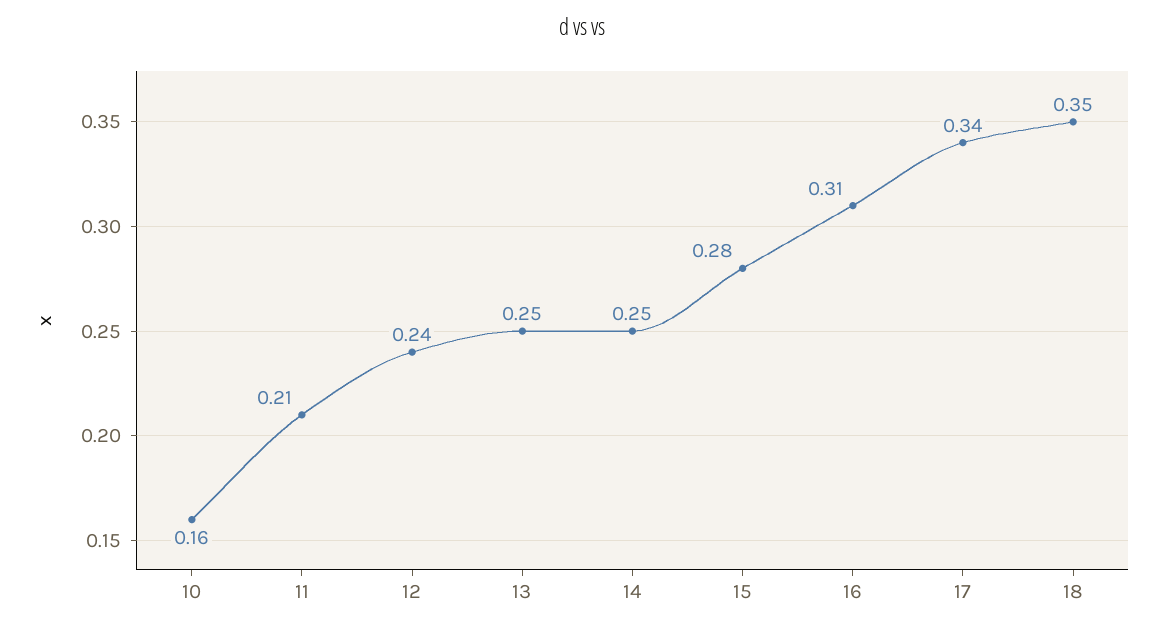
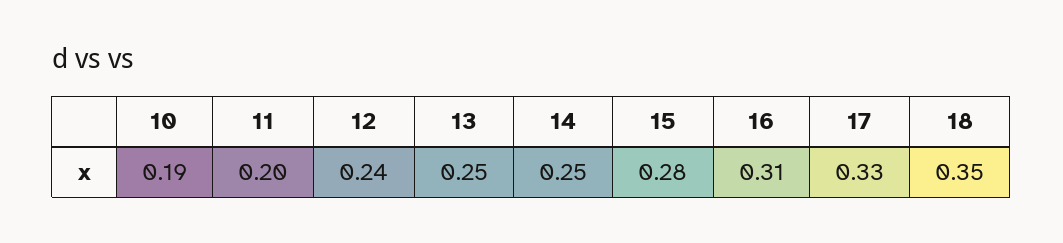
10: 0.16 -> 0.19
11: 0.21 -> 0.2
17: 0.34 -> 0.33

